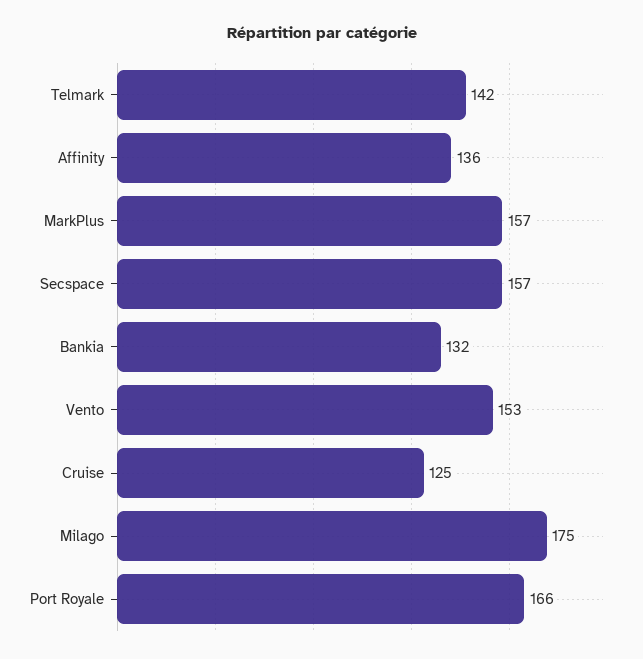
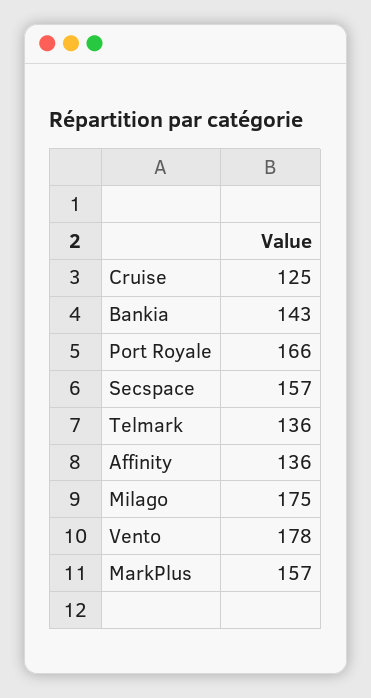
Telmark: 142 -> 136
Bankia: 132 -> 143
Vento: 153 -> 178

